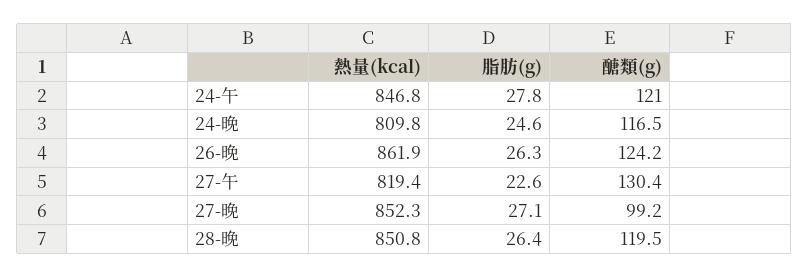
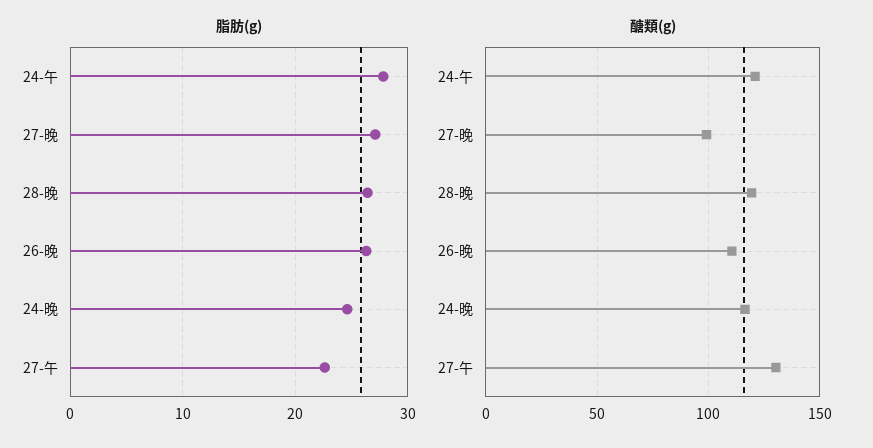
熱量(kcal), 24-午: 846.8 -> none
熱量(kcal), 24-晚: 809.8 -> none
熱量(kcal), 26-晚: 861.9 -> none
醣類(g), 26-晚: 124.2 -> 110
熱量(kcal), 27-午: 819.4 -> none
熱量(kcal), 27-晚: 852.3 -> none
熱量(kcal), 28-晚: 850.8 -> none

